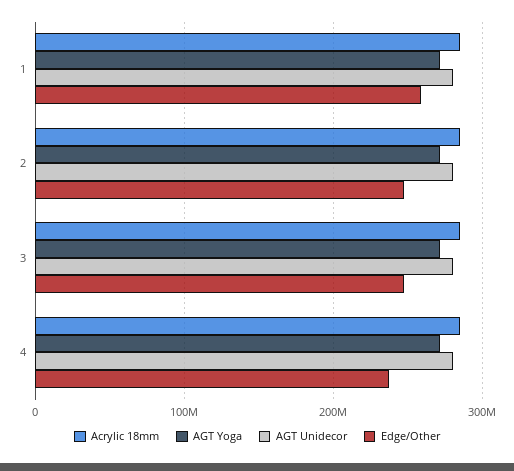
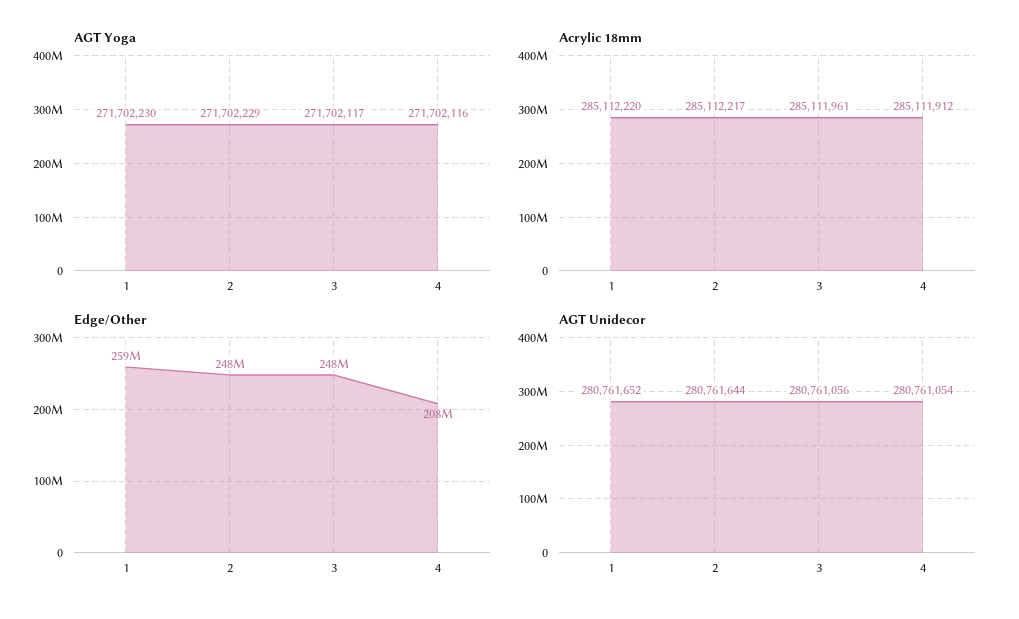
Edge/Other, 4: 240000000 -> 208000000

